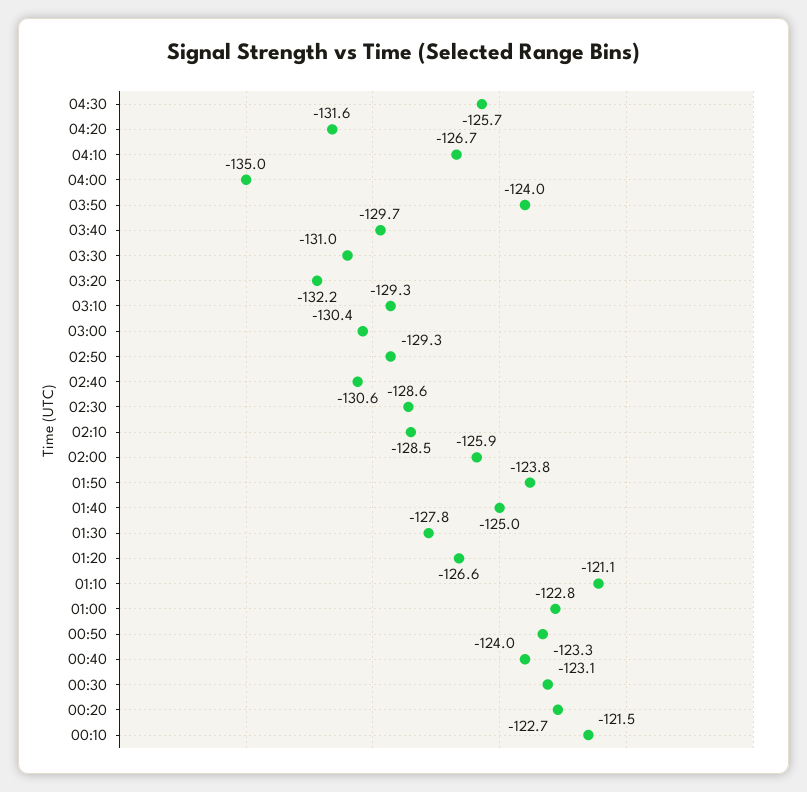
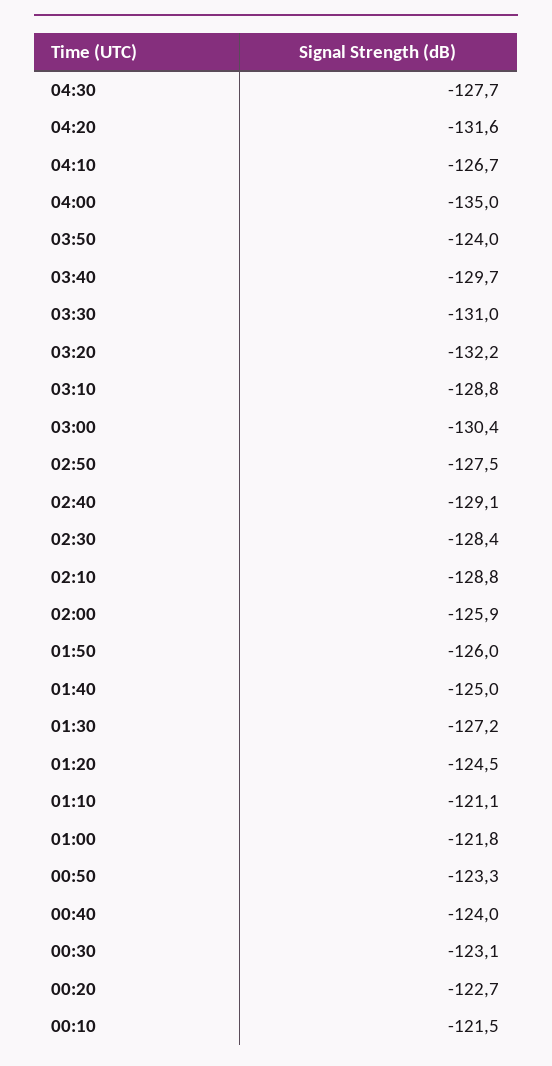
04:30: -125.7 -> -127.7
03:10: -129.3 -> -128.8
02:50: -129.3 -> -127.5
02:40: -130.6 -> -129.1
02:30: -128.6 -> -128.4
02:10: -128.5 -> -128.8
01:50: -123.8 -> -126
01:30: -127.8 -> -127.2
01:20: -126.6 -> -124.5
01:00: -122.8 -> -121.8

